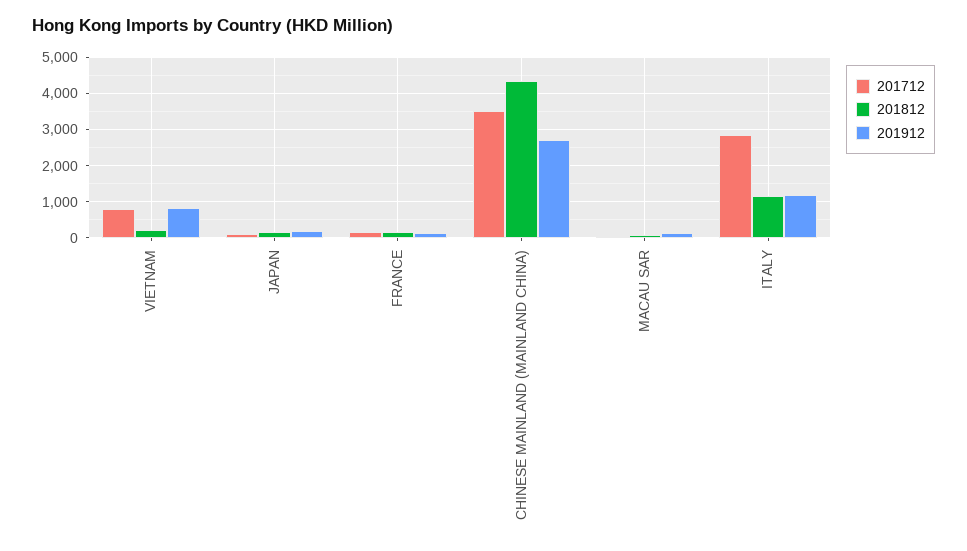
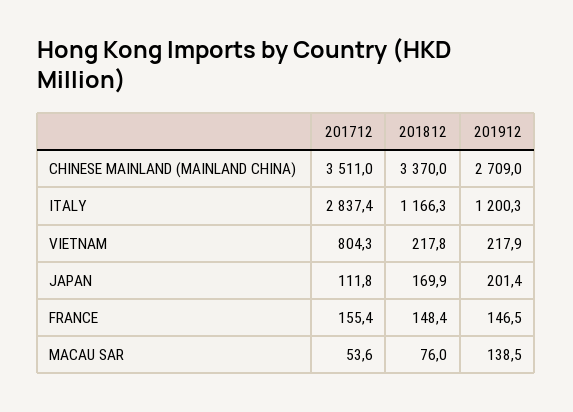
201912, VIETNAM: 800 -> 217.9
201812, CHINESE MAINLAND (MAINLAND CHINA): 4400 -> 3370

